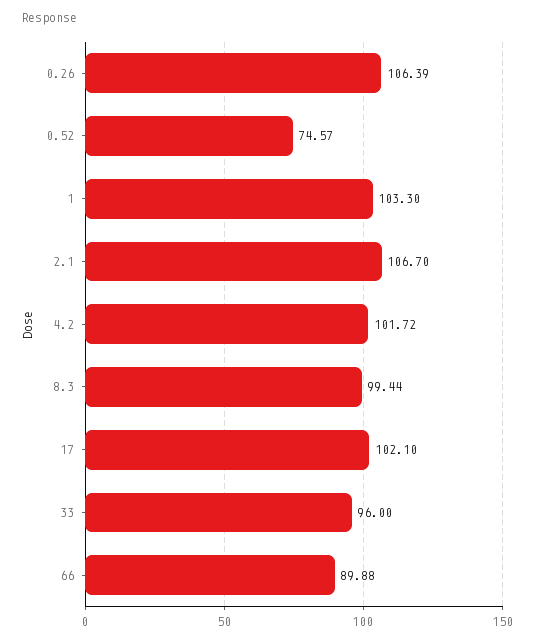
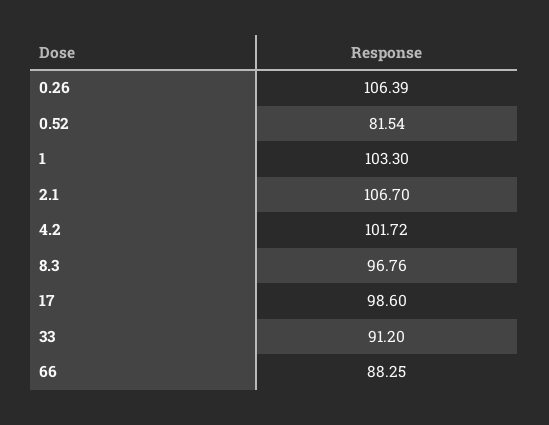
0.52: 74.57 -> 81.54
8.3: 99.44 -> 96.76
17: 102.1 -> 98.6
33: 96 -> 91.2
66: 89.88 -> 88.25

